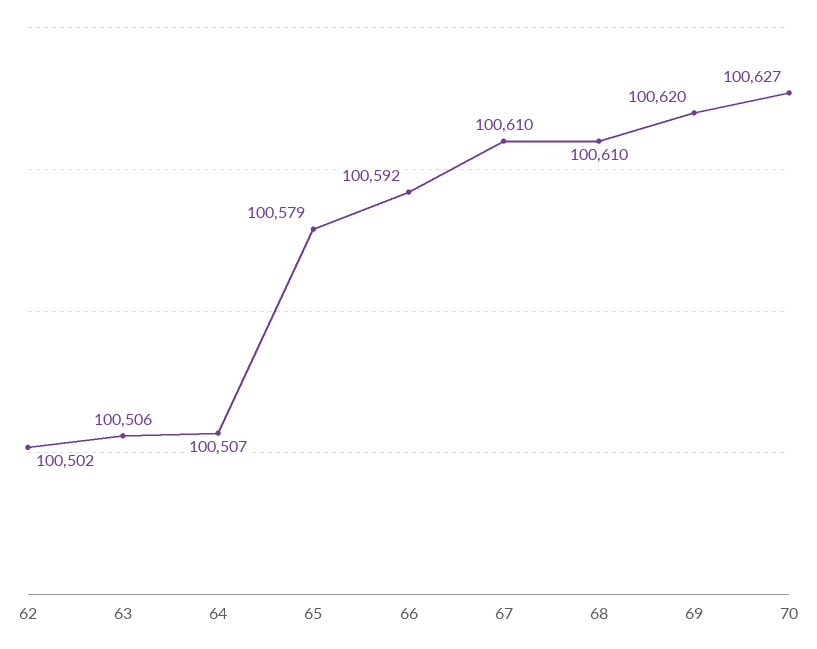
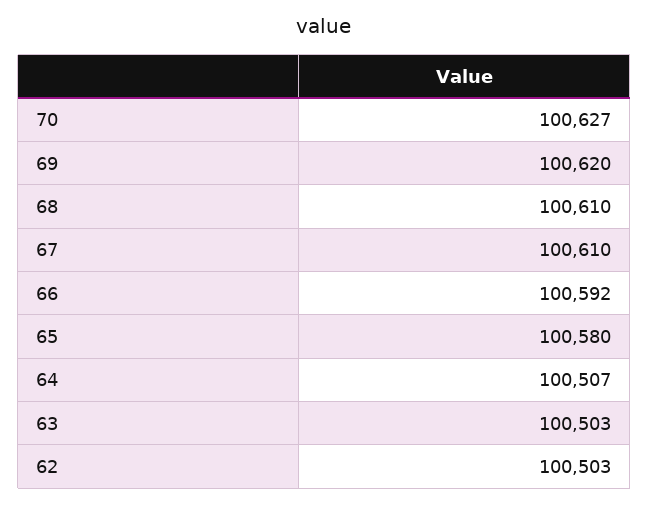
62: 100502 -> 100503
63: 100506 -> 100503
65: 100579 -> 100580

